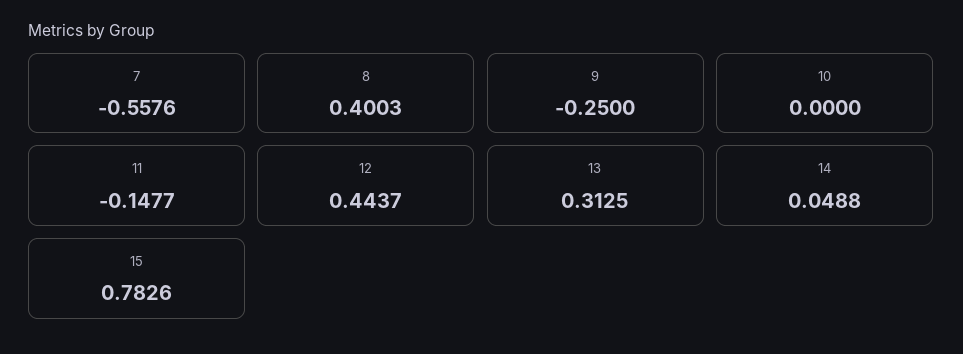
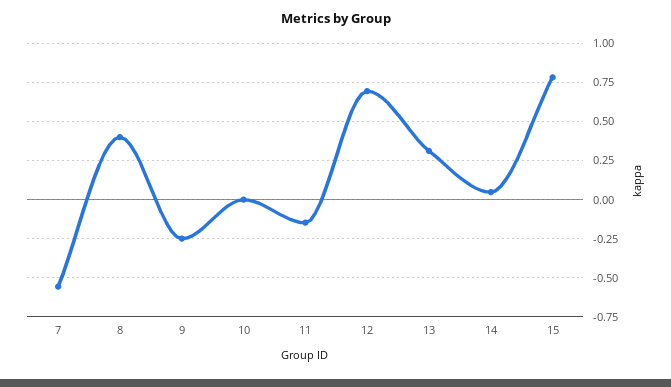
12: 0.4437 -> 0.7

